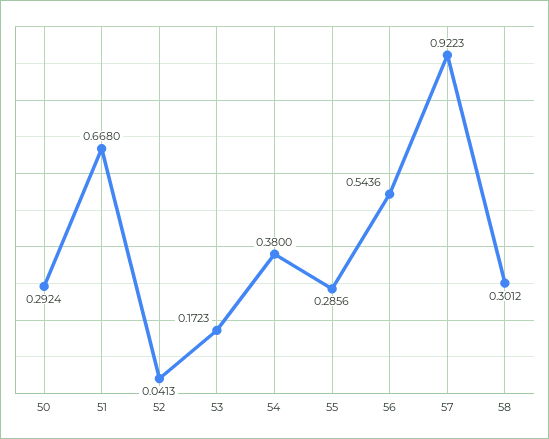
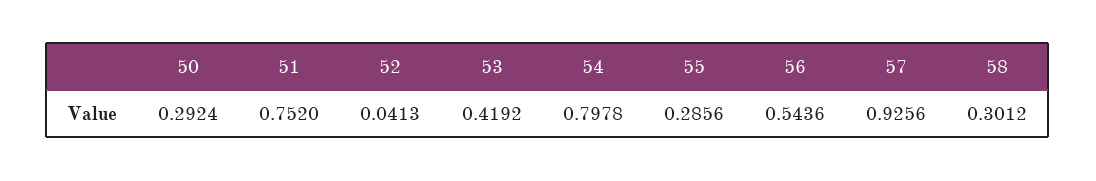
51: 0.668 -> 0.752
53: 0.1723 -> 0.4192
54: 0.38 -> 0.7978
57: 0.9223 -> 0.9256

